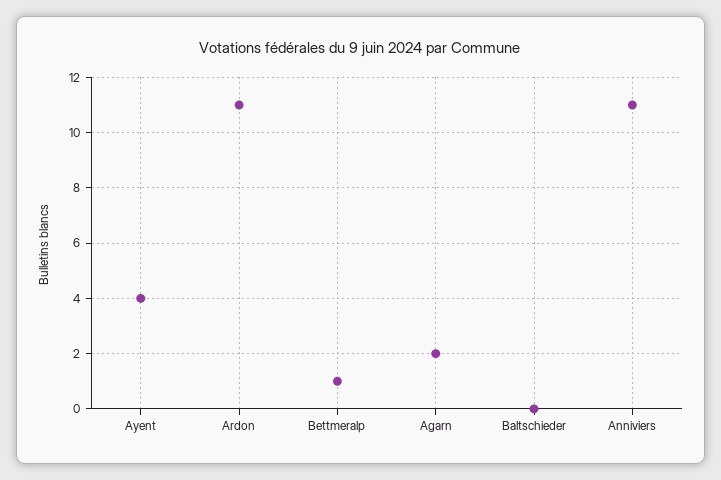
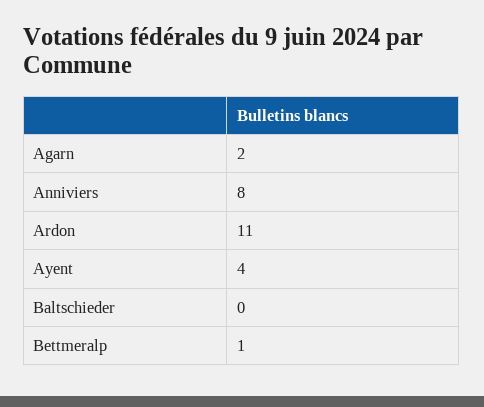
Anniviers: 11 -> 8

